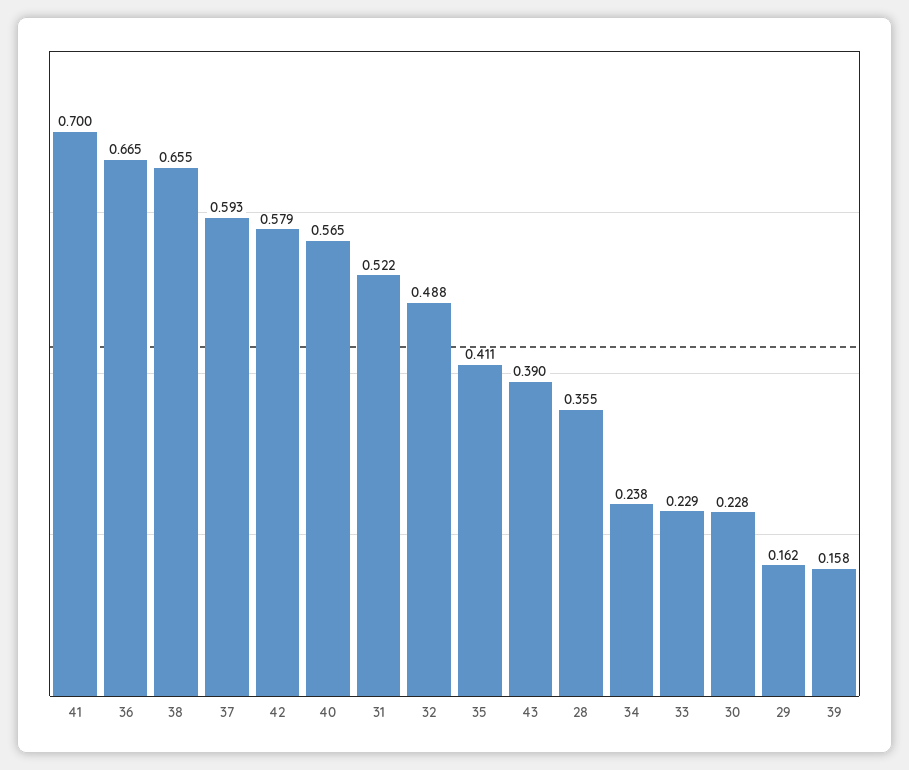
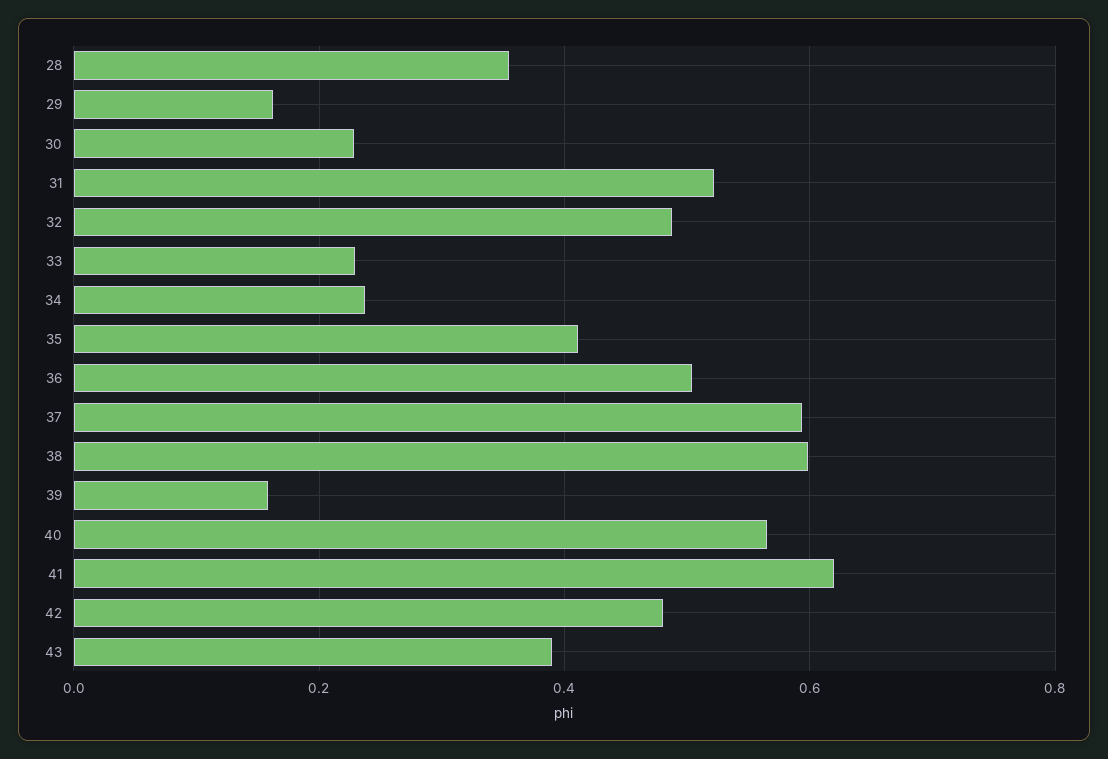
41: 0.7 -> 0.62
36: 0.665 -> 0.5
38: 0.655 -> 0.6
42: 0.579 -> 0.48

